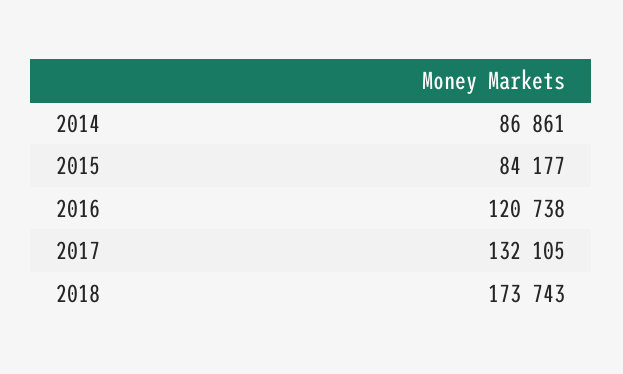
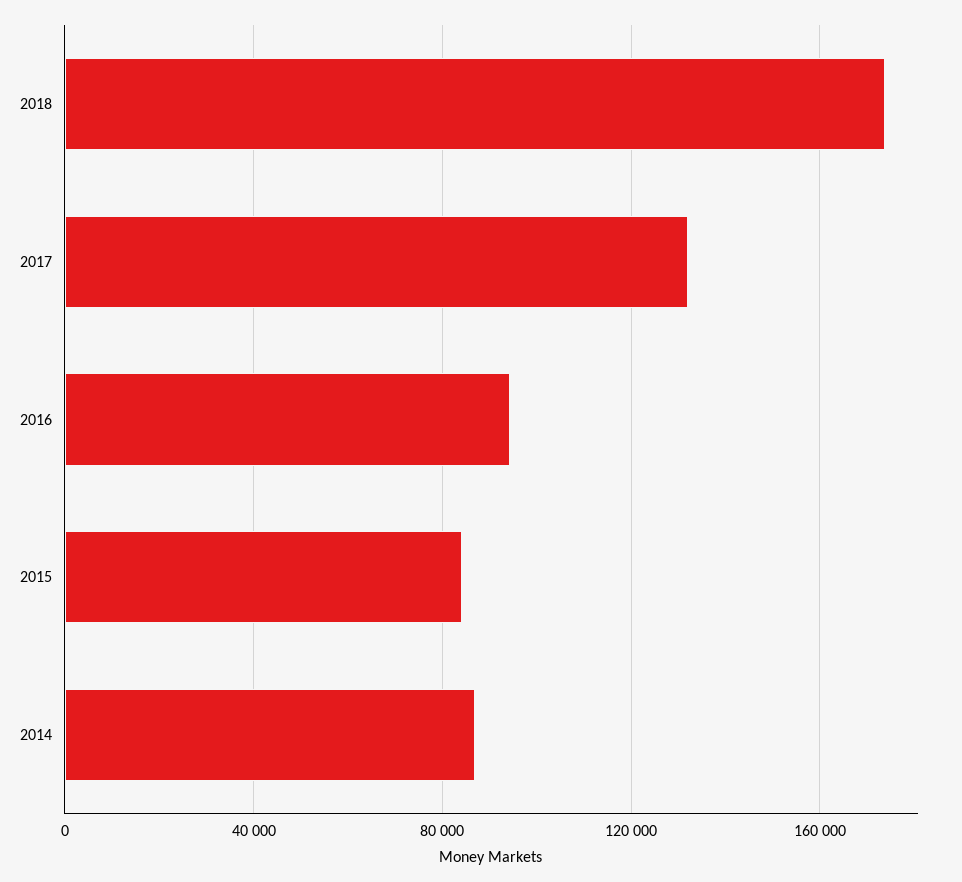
2016: 120738 -> 95000

